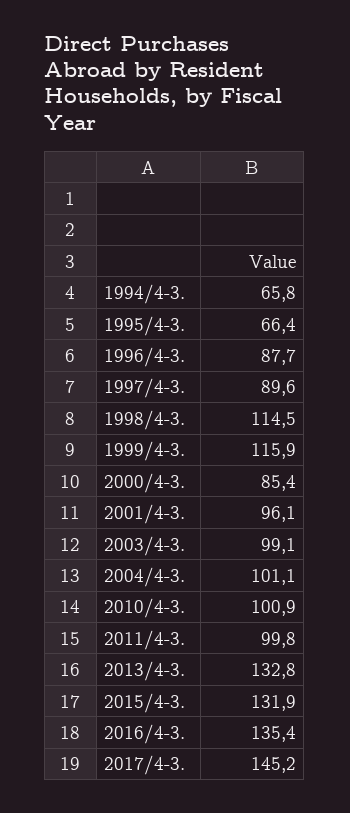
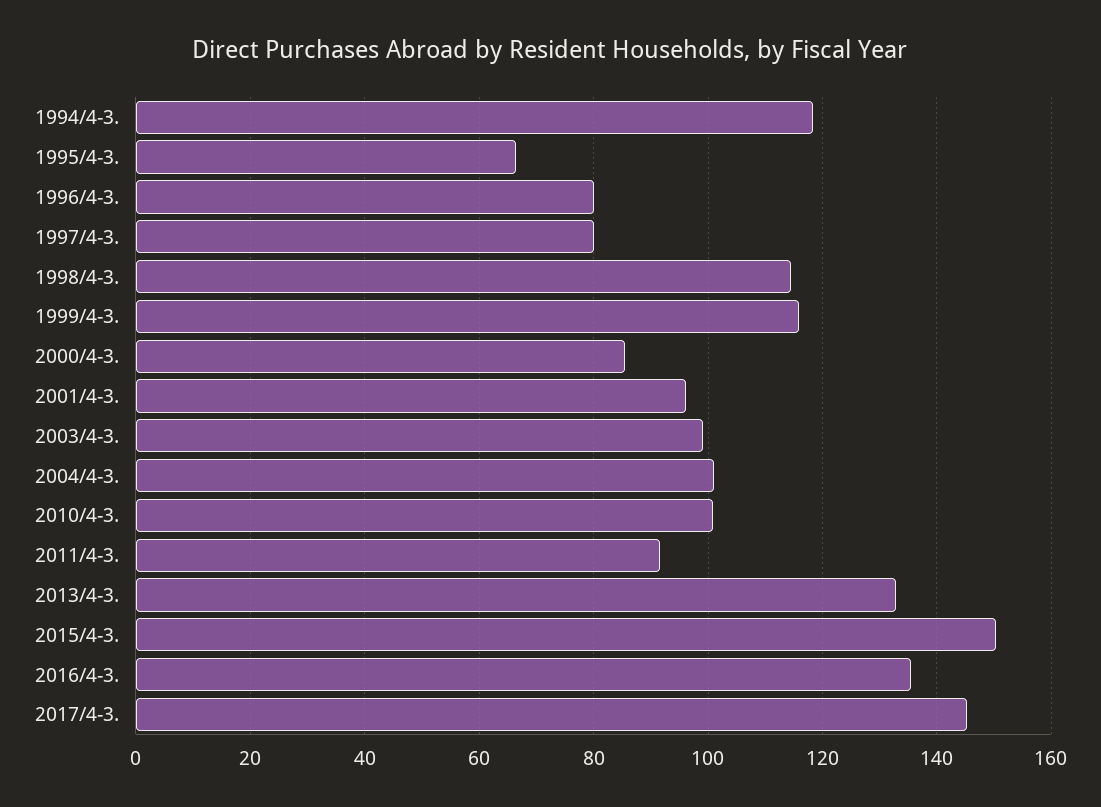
1994/4-3.: 65.8 -> 118
1996/4-3.: 87.7 -> 80
1997/4-3.: 89.6 -> 80
2011/4-3.: 99.8 -> 92
2015/4-3.: 131.9 -> 150

